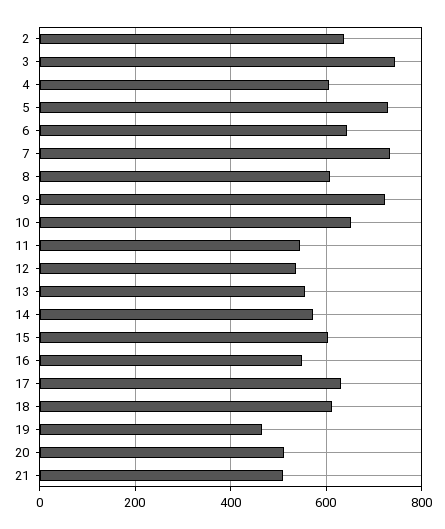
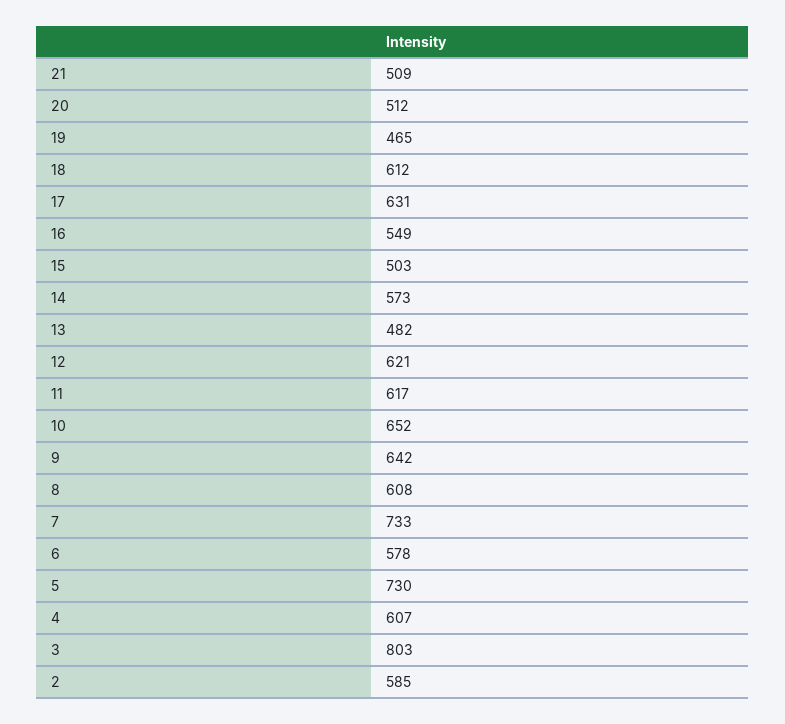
2: 640 -> 585
3: 740 -> 803
6: 640 -> 578
9: 720 -> 642
11: 540 -> 617
12: 540 -> 621
13: 560 -> 482
15: 600 -> 503

